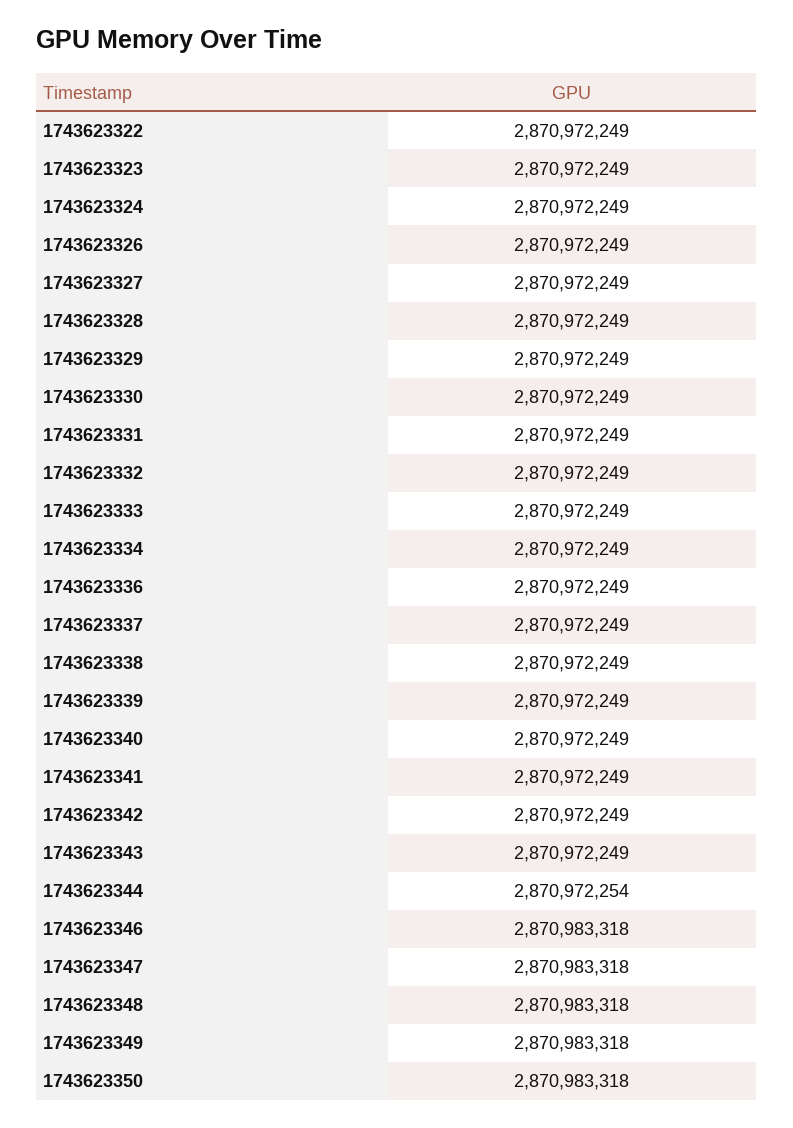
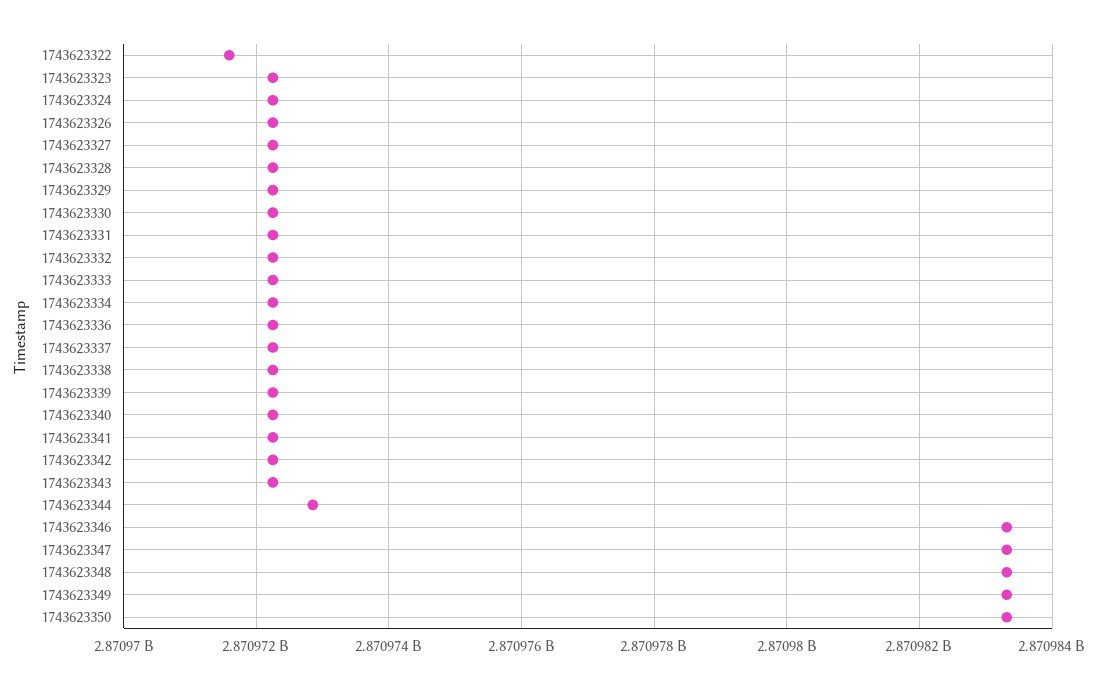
1743623322: 2870972249 -> 2870971600
1743623344: 2870972254 -> 2870972800

